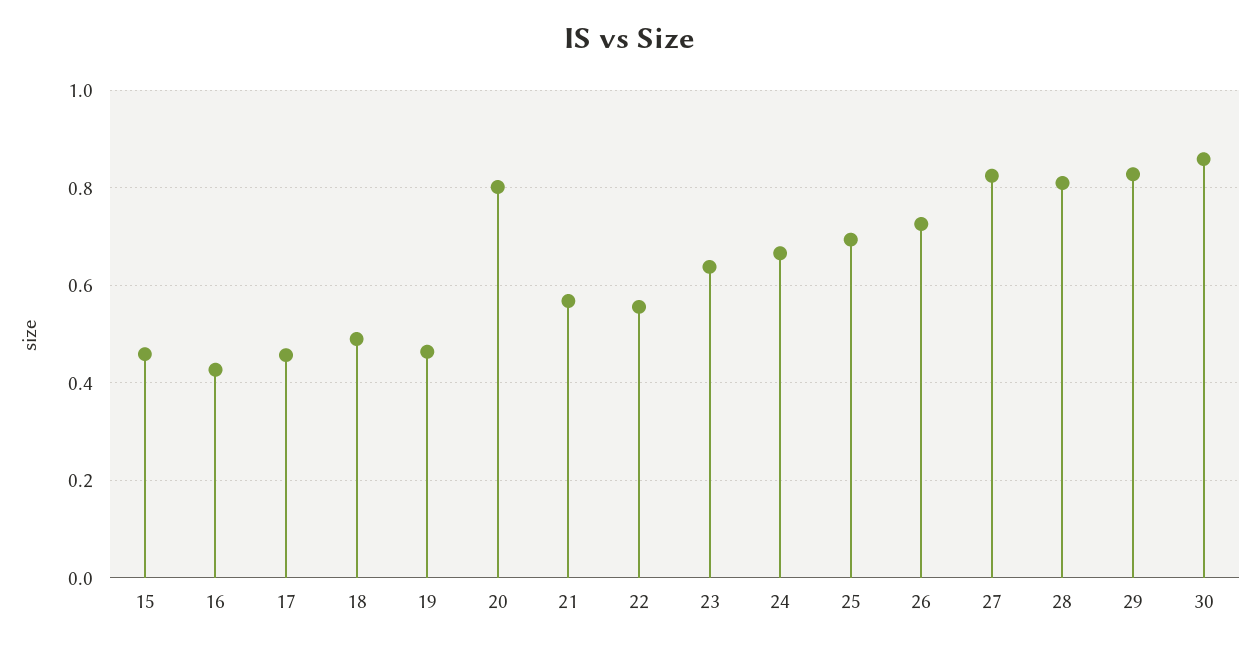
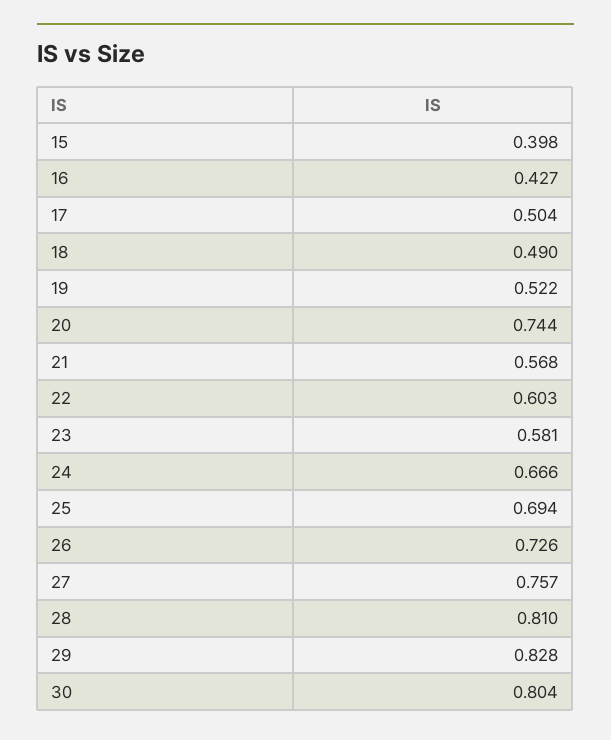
15: 0.46 -> 0.398
17: 0.46 -> 0.504
19: 0.46 -> 0.522
20: 0.8 -> 0.744
22: 0.56 -> 0.603
23: 0.64 -> 0.581
27: 0.82 -> 0.757
30: 0.86 -> 0.804

